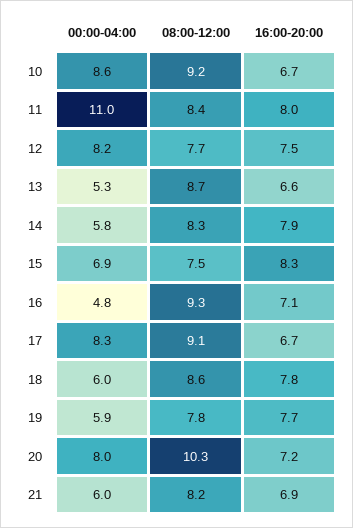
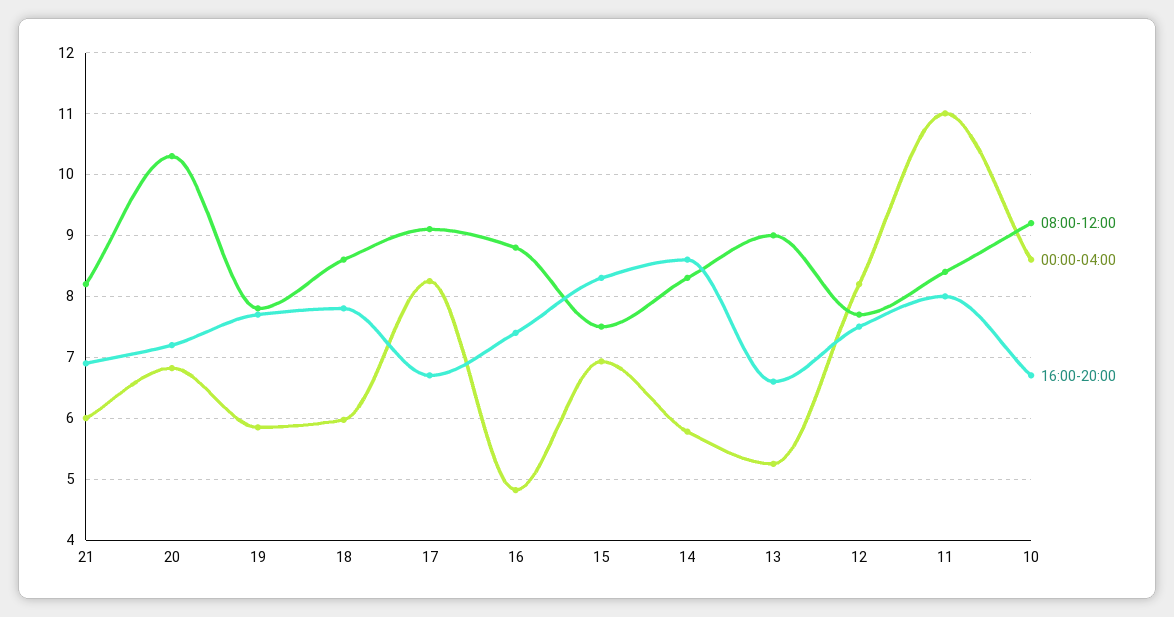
08:00-12:00, 13: 8.7 -> 9
16:00-20:00, 14: 7.9 -> 8.6
08:00-12:00, 16: 9.3 -> 8.8
16:00-20:00, 16: 7.1 -> 7.4
00:00-04:00, 20: 8 -> 6.8

